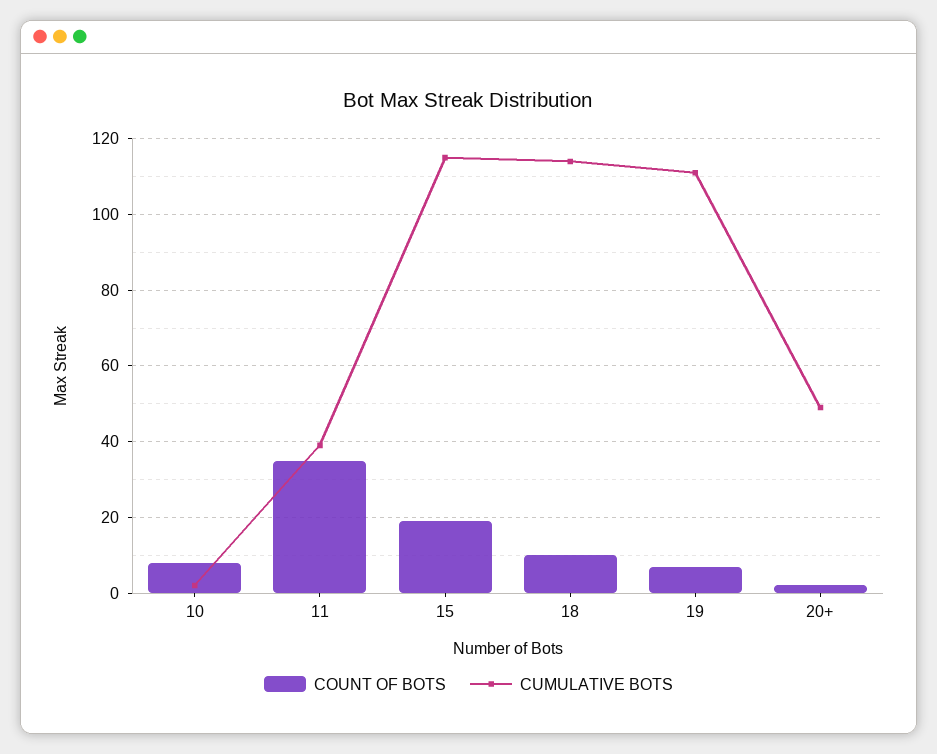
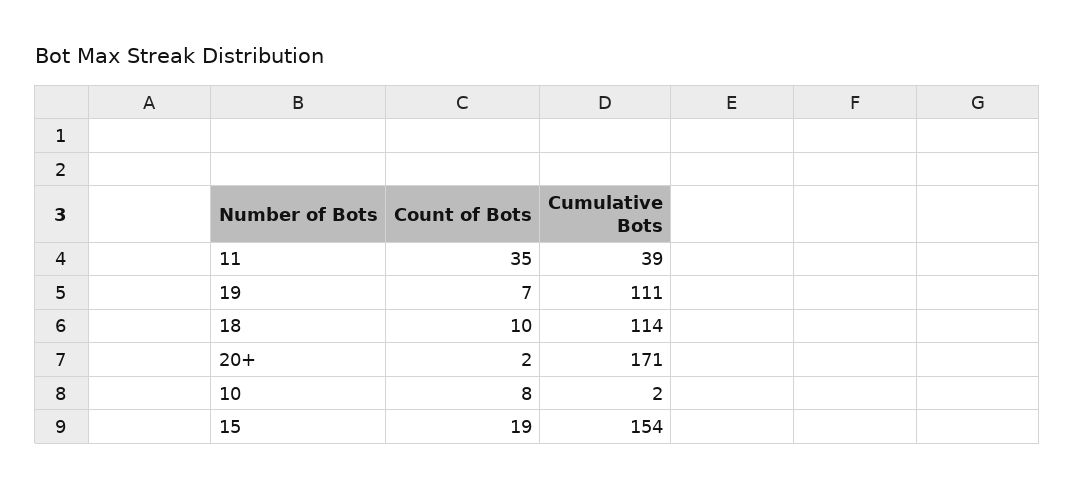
CUMULATIVE BOTS, 15: 115 -> 154
CUMULATIVE BOTS, 20+: 50 -> 171

